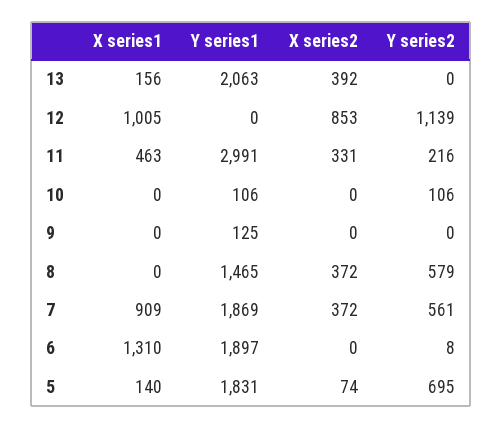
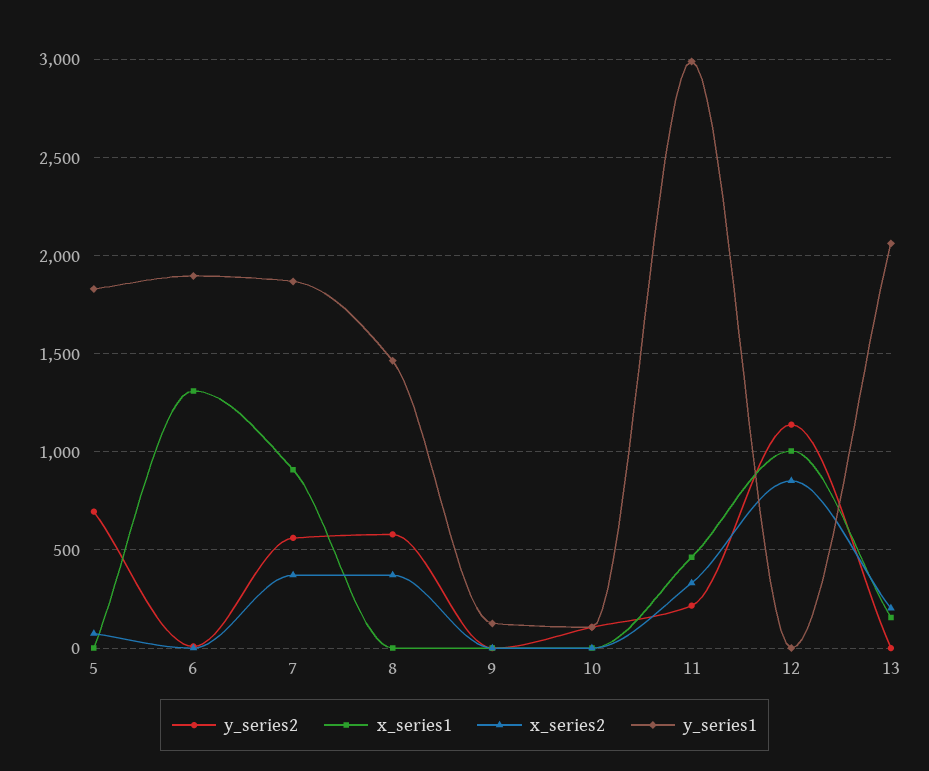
X series2, 13: 392 -> 200
X series1, 5: 140 -> 0

